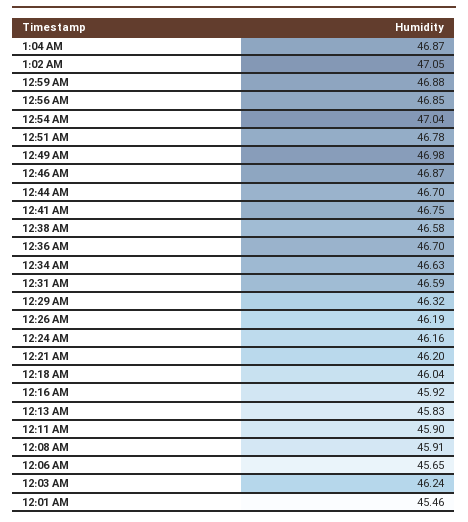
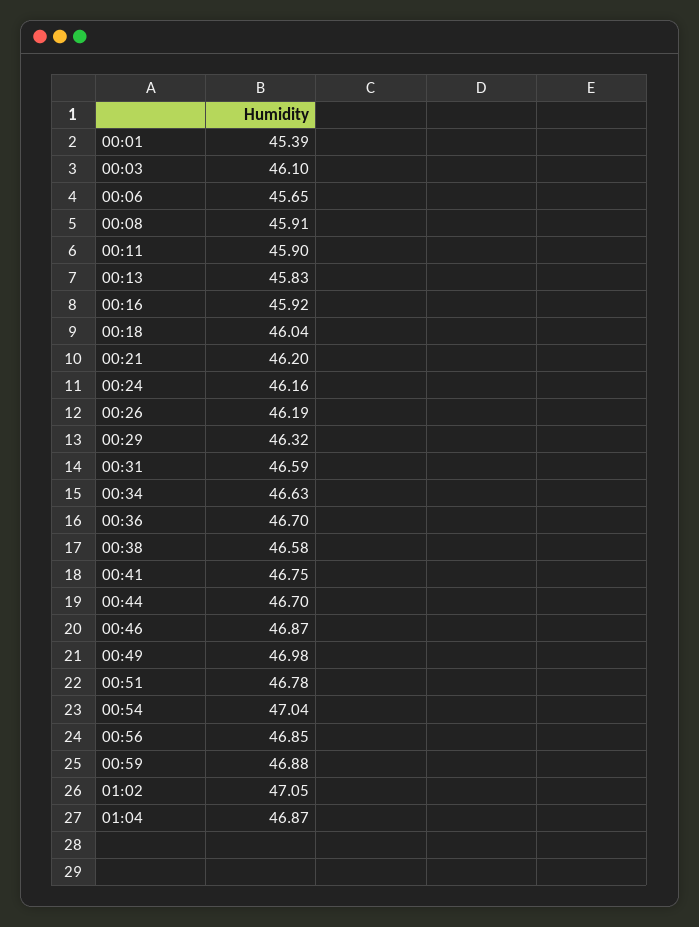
12:03 AM: 46.24 -> 46.1
12:01 AM: 45.46 -> 45.39

